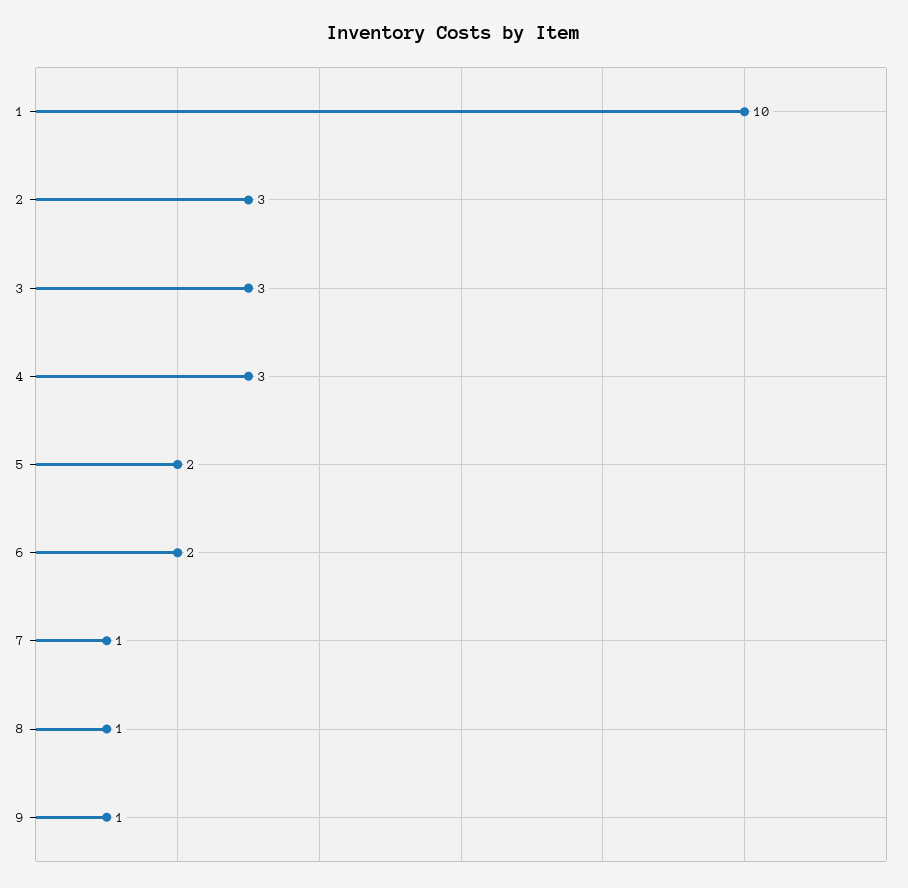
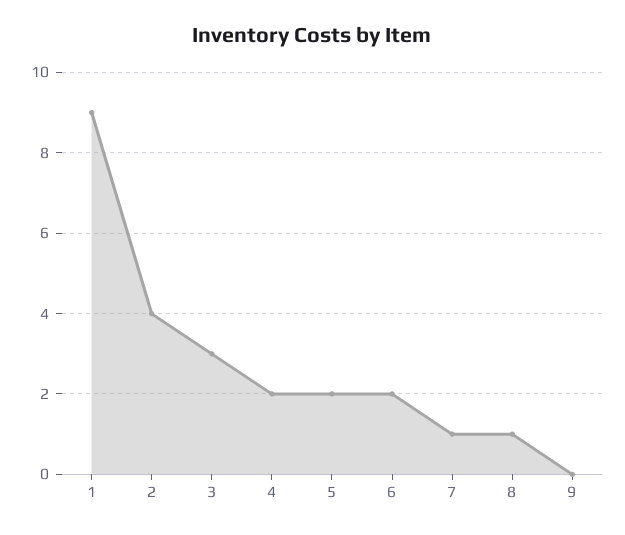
1: 10 -> 9
2: 3 -> 4
4: 3 -> 2
9: 1 -> 0

